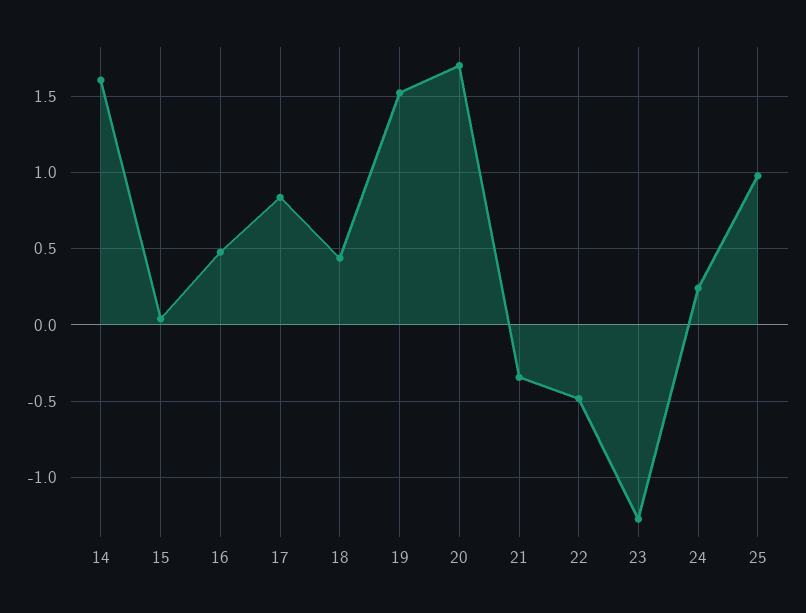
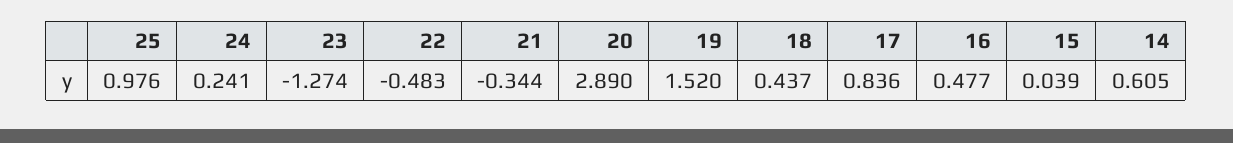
14: 1.6 -> 0.605
20: 1.7 -> 2.89

